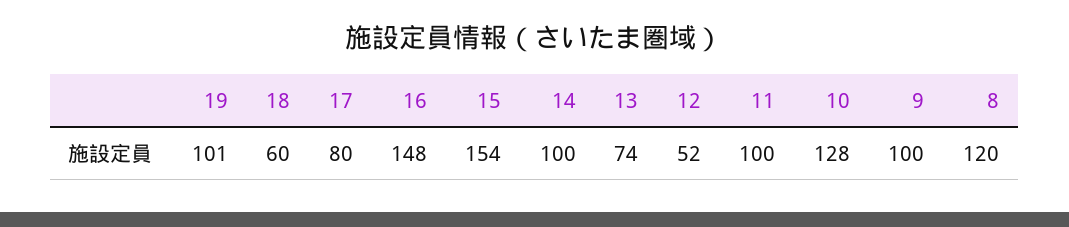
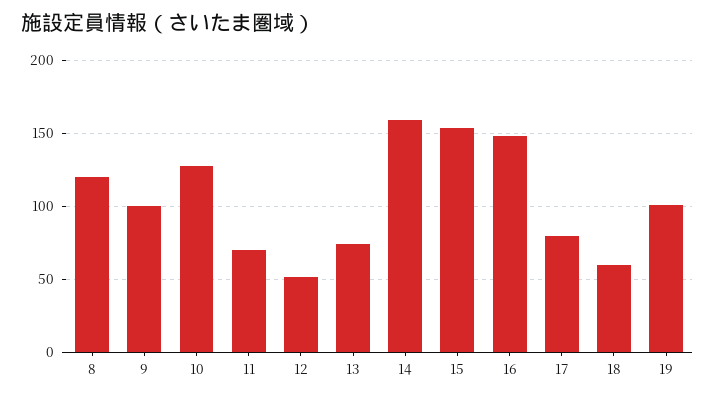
14: 100 -> 160
11: 100 -> 70

